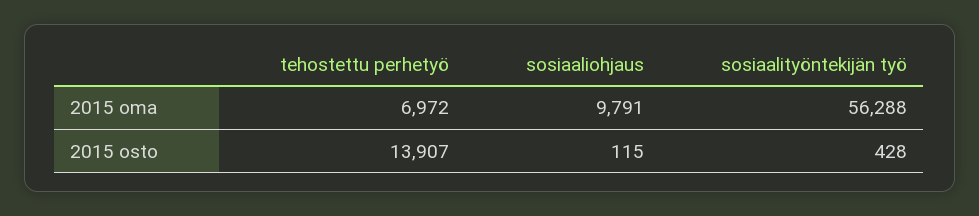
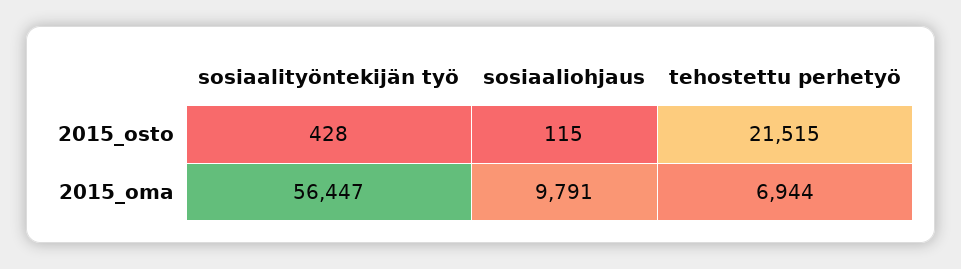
tehostettu perhetyö, 2015 oma: 6972 -> 6944
sosiaalityöntekijän työ, 2015 oma: 56288 -> 56447
tehostettu perhetyö, 2015 osto: 13907 -> 21515

